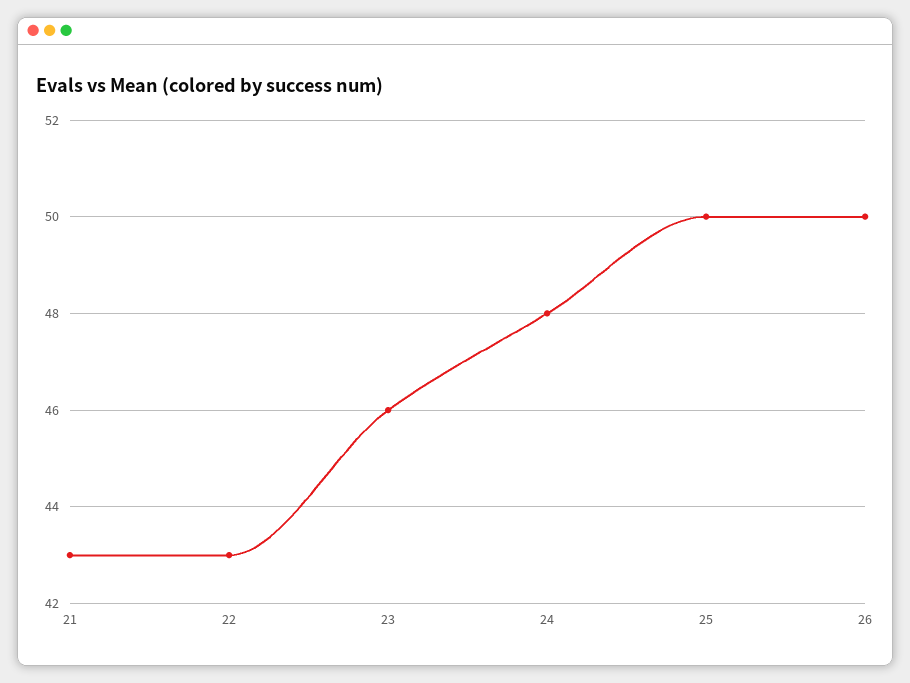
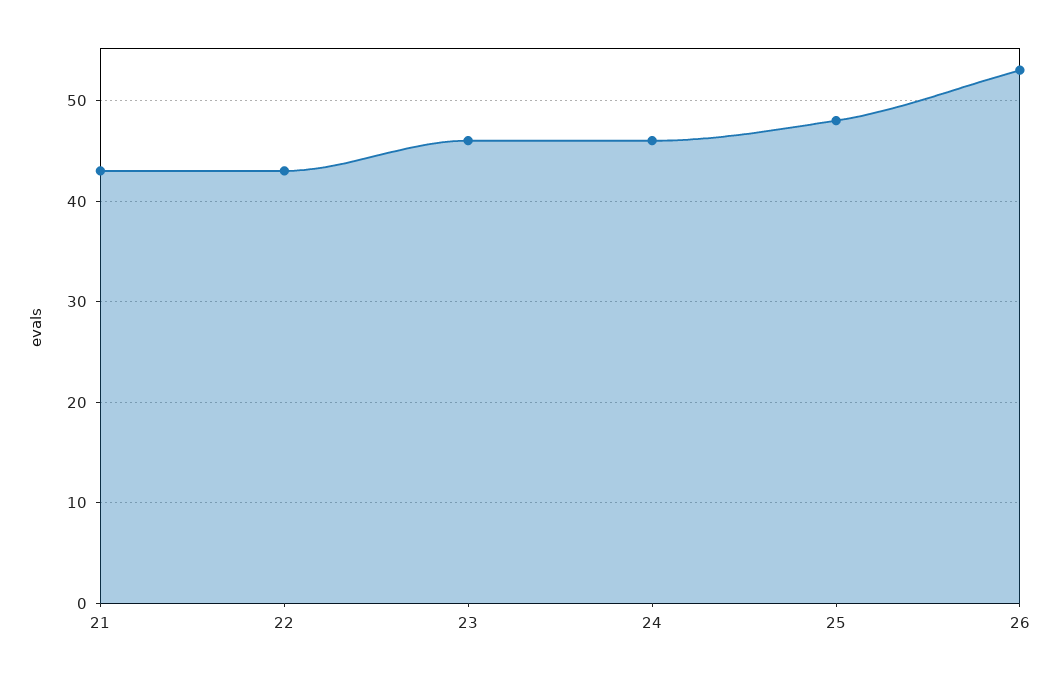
24: 48 -> 46
25: 50 -> 48
26: 50 -> 53

